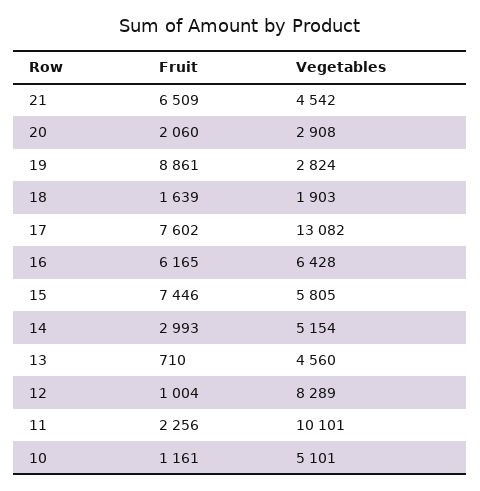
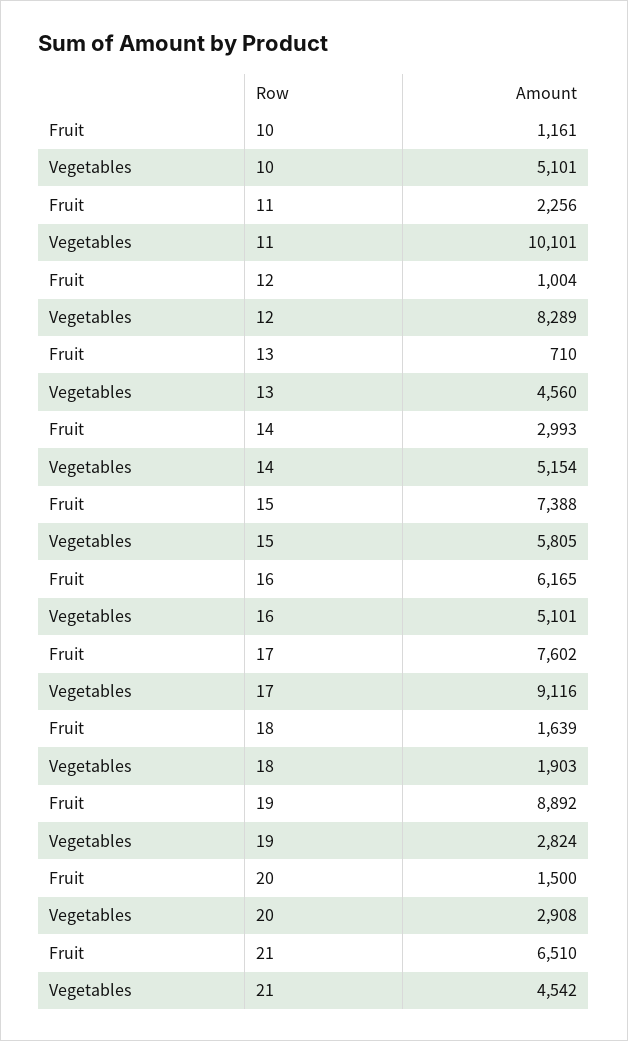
Fruit, 21: 6509 -> 6510
Fruit, 20: 2060 -> 1500
Fruit, 19: 8861 -> 8892
Vegetables, 17: 13082 -> 9116
Vegetables, 16: 6428 -> 5101
Fruit, 15: 7446 -> 7388

